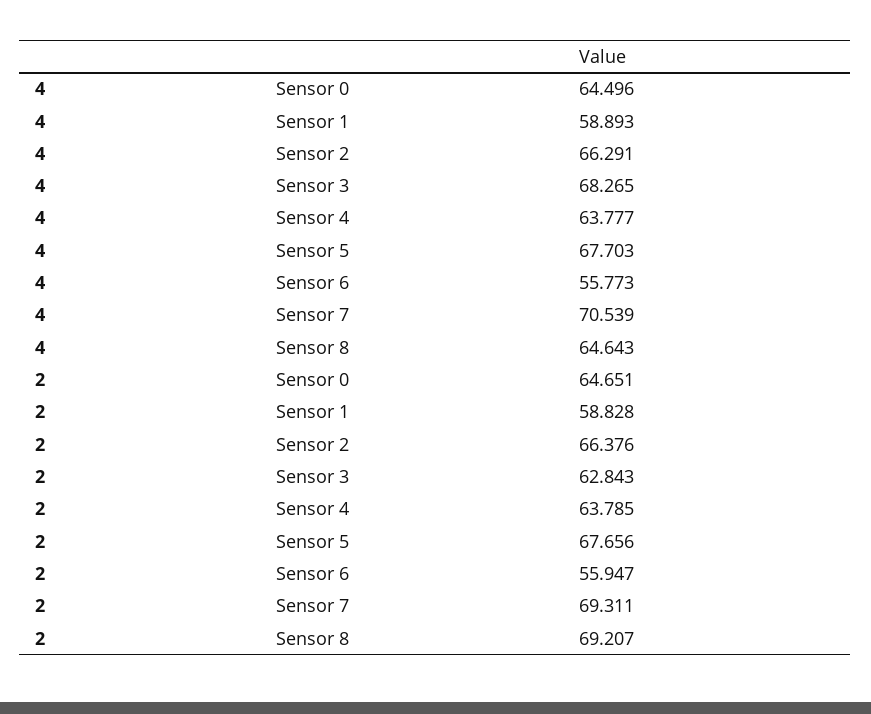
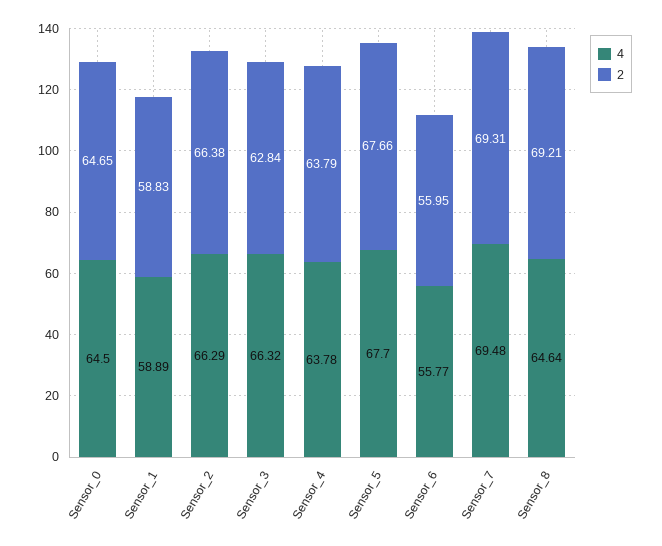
4, Sensor 3: 68.265 -> 66.32
4, Sensor 7: 70.539 -> 69.48

